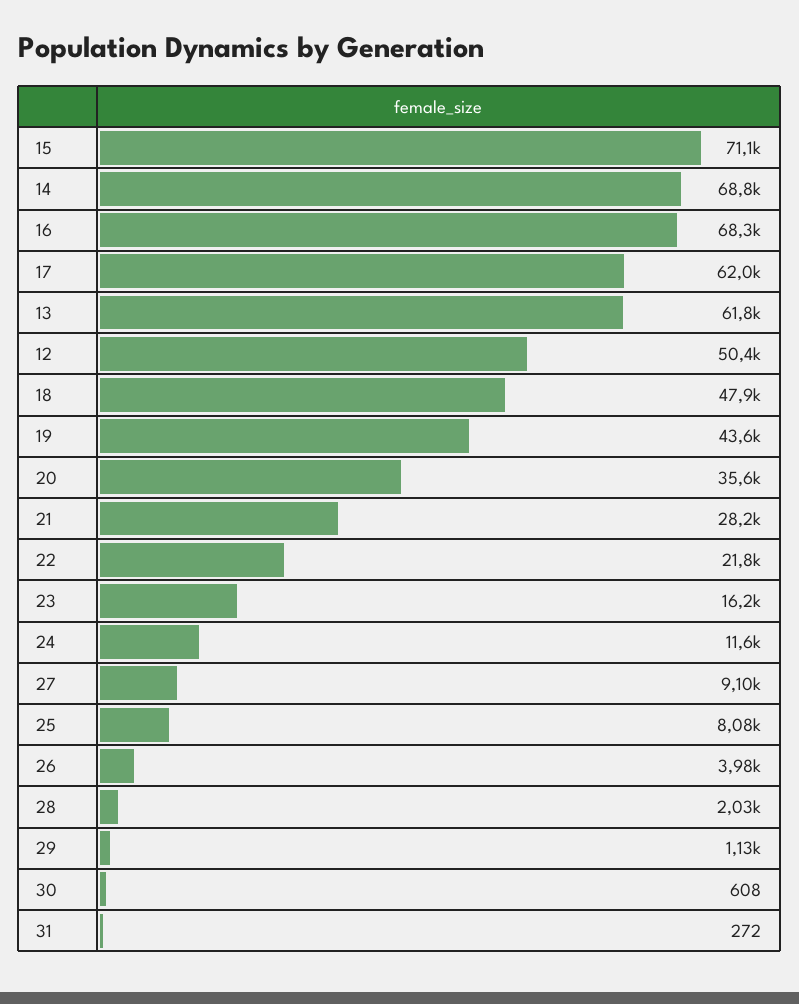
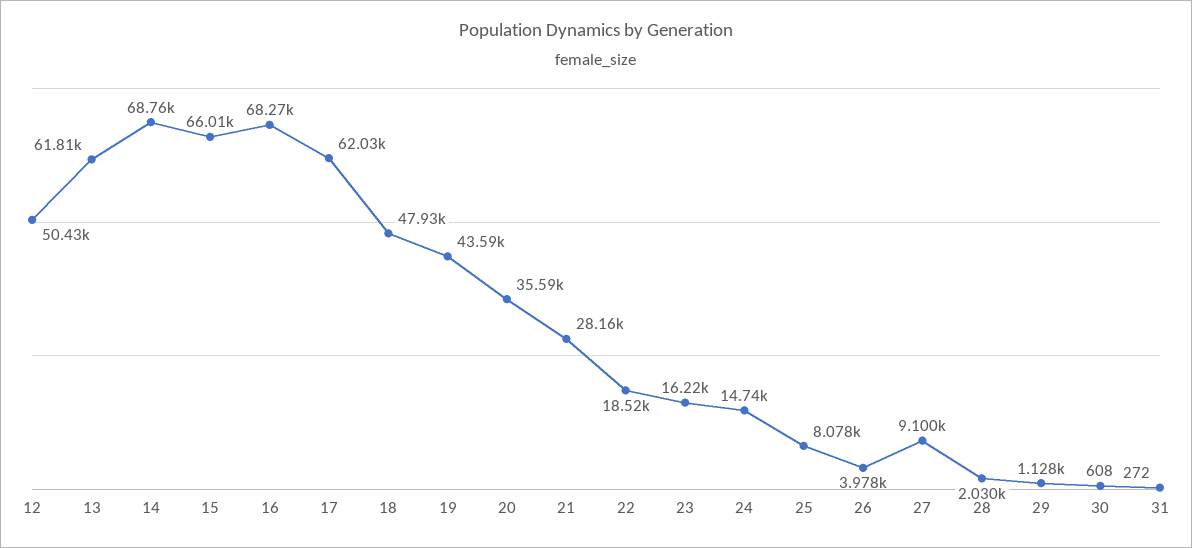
15: 71100 -> 66010
22: 21800 -> 18520
24: 11600 -> 14740

